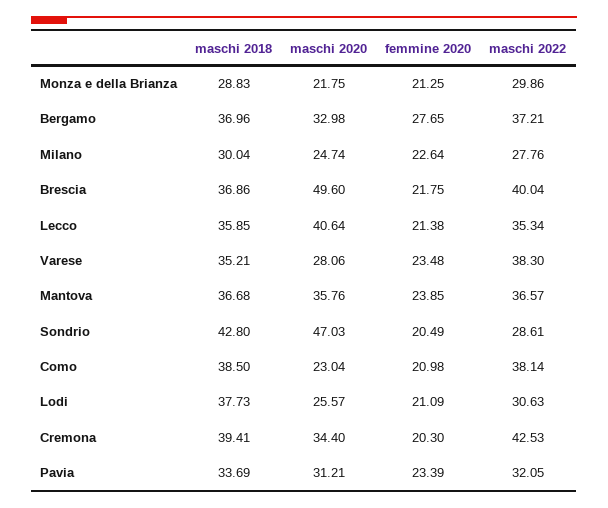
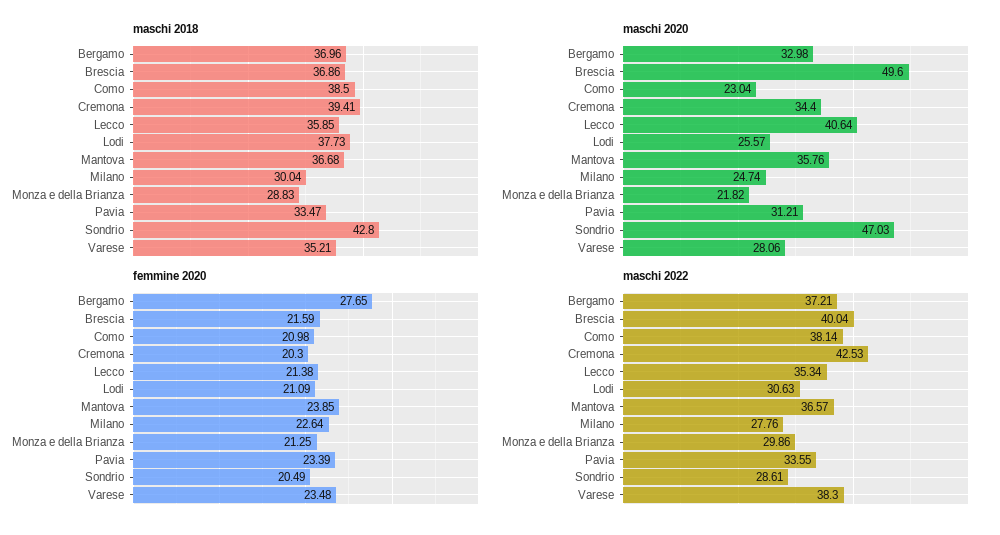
maschi 2020, Monza e della Brianza: 21.75 -> 21.82
femmine 2020, Brescia: 21.75 -> 21.59
maschi 2018, Pavia: 33.69 -> 33.47
maschi 2022, Pavia: 32.05 -> 33.55

